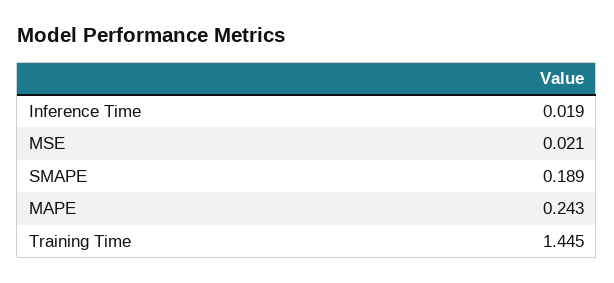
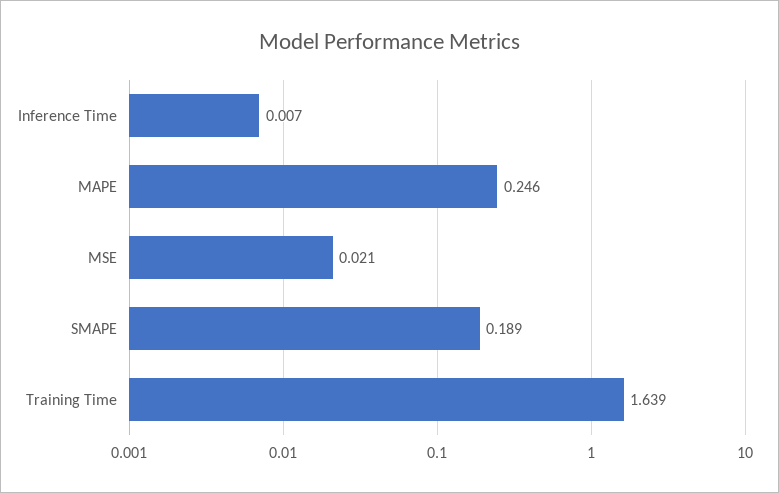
Inference Time: 0.019 -> 0.007
MAPE: 0.243 -> 0.246
Training Time: 1.445 -> 1.639

